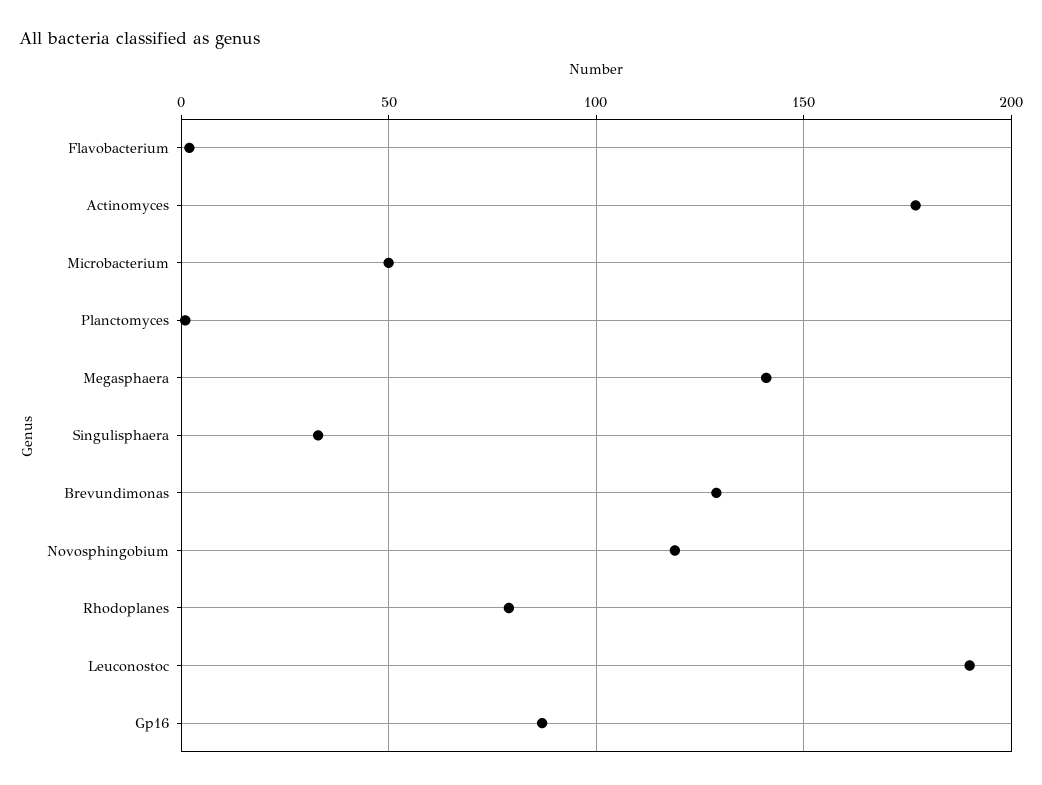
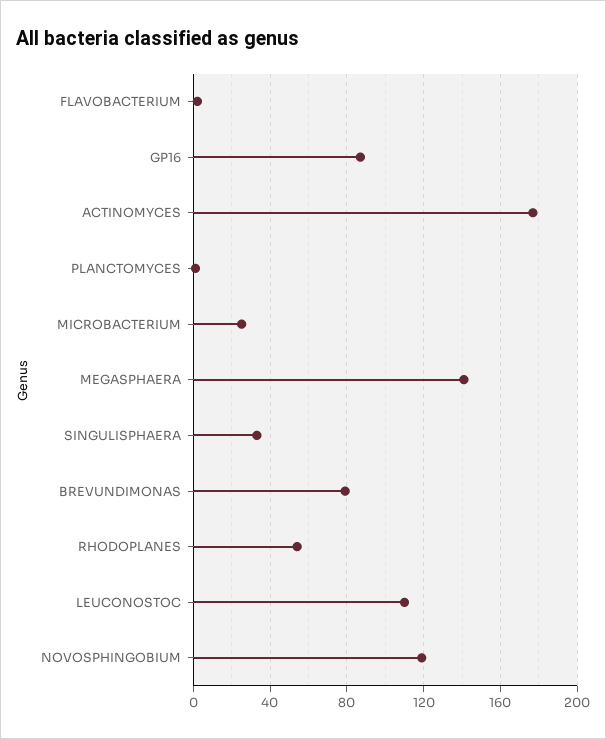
Microbacterium: 50 -> 25
Brevundimonas: 130 -> 80
Rhodoplanes: 80 -> 55
Leuconostoc: 190 -> 110

